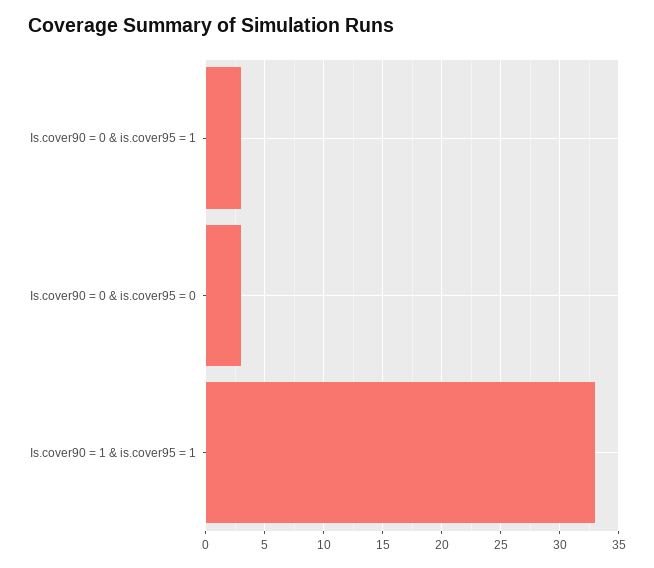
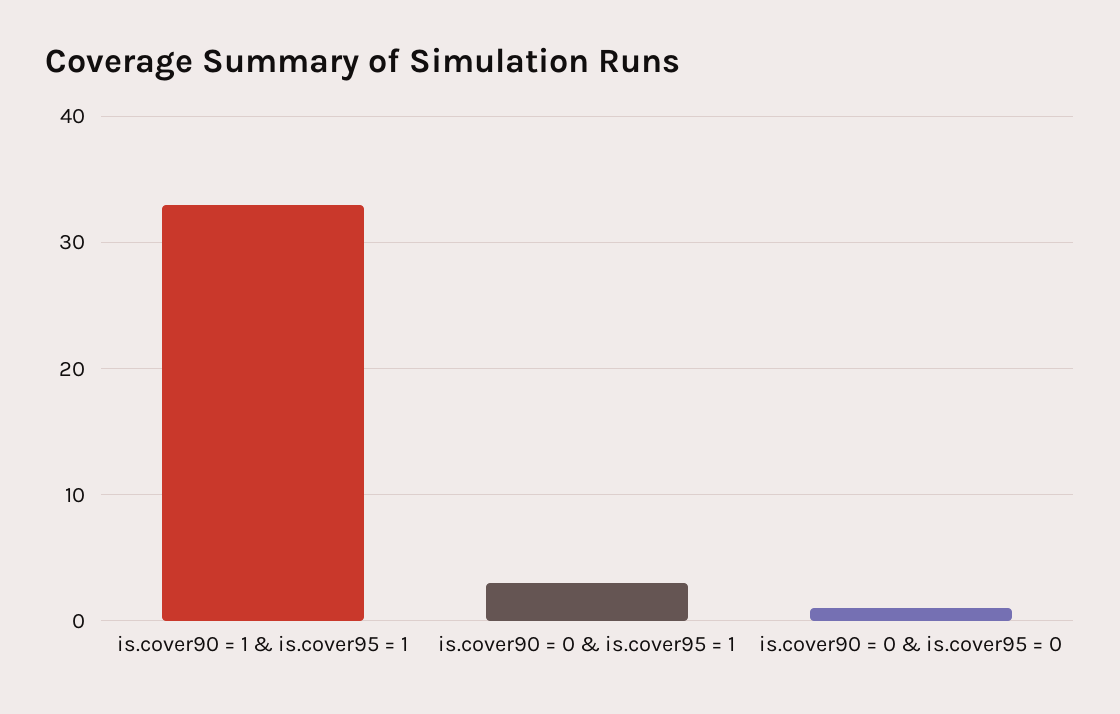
Is.cover90 = 0 & is.cover95 = 0: 3 -> 1

